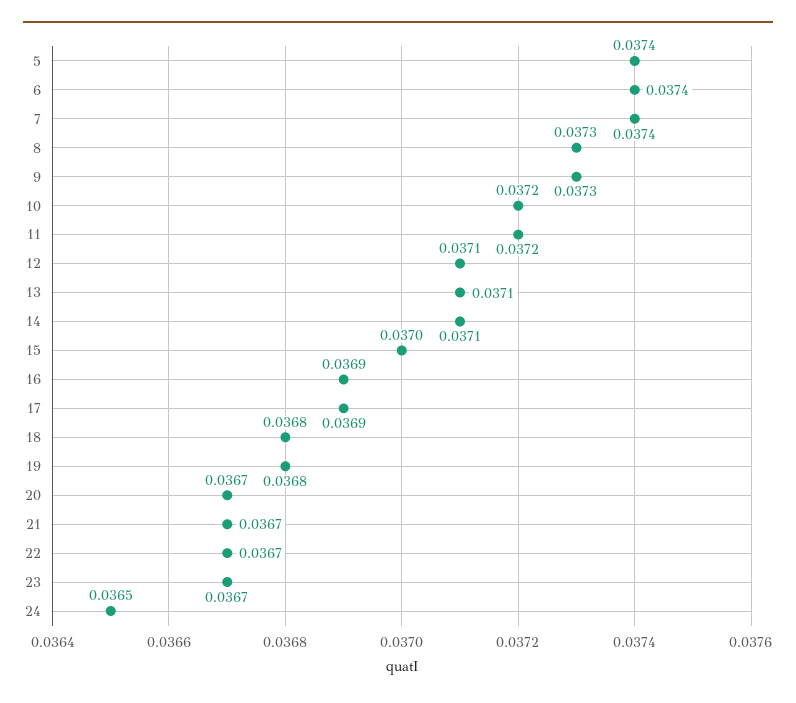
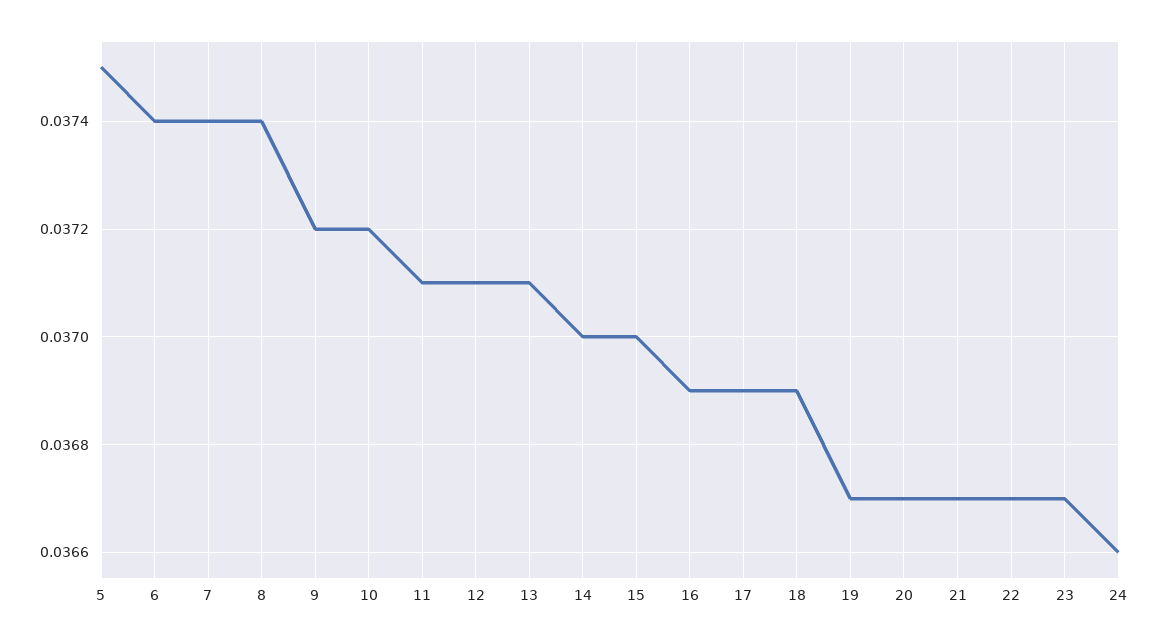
5: 0.0374 -> 0.0375
8: 0.0373 -> 0.0374
9: 0.0373 -> 0.0372
11: 0.0372 -> 0.0371
14: 0.0371 -> 0.037
18: 0.0368 -> 0.0369
19: 0.0368 -> 0.0367
24: 0.0365 -> 0.0366

